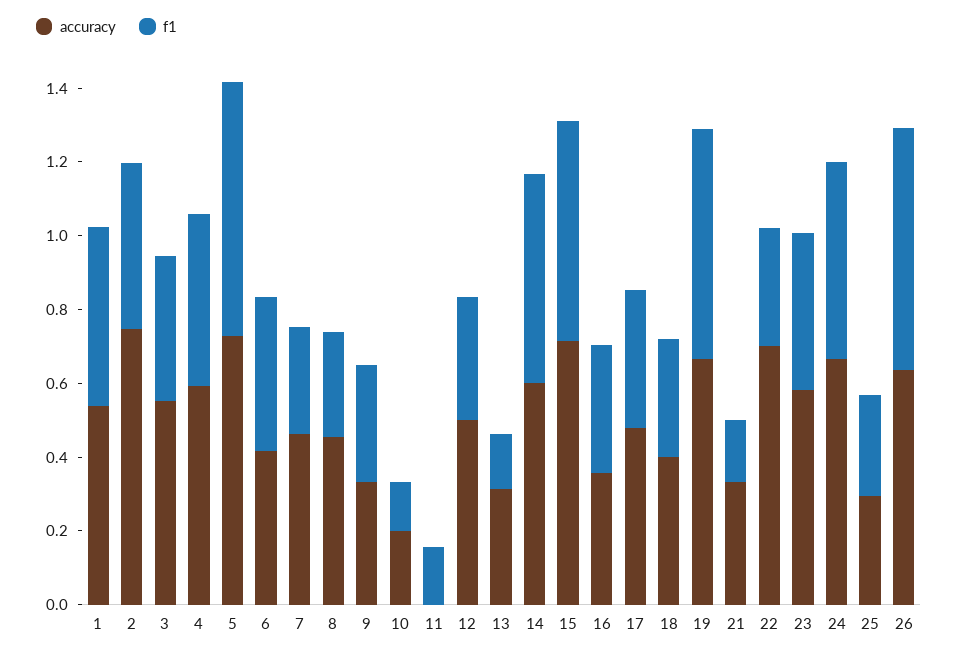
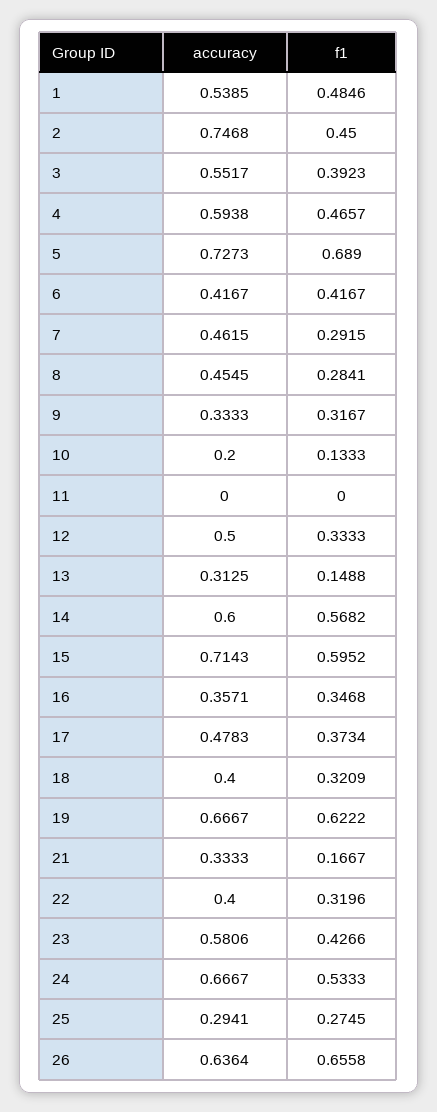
f1, 11: 0.15 -> 0
accuracy, 22: 0.7 -> 0.4

